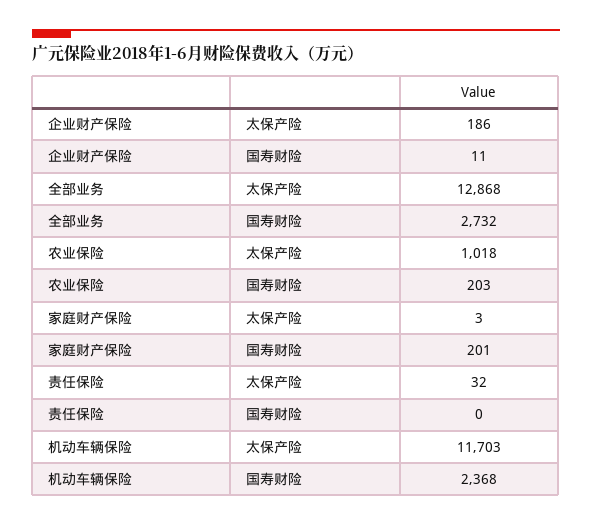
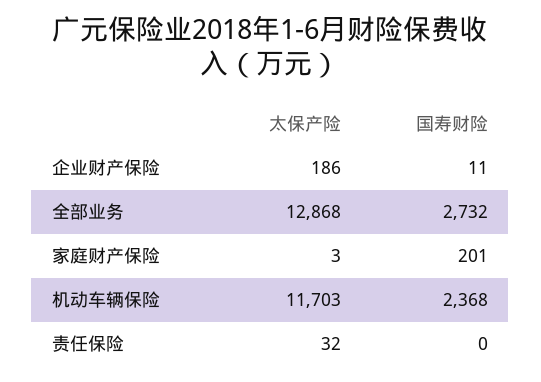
农业保险, 太保产险: 1018 -> none
农业保险, 国寿财险: 203 -> none

